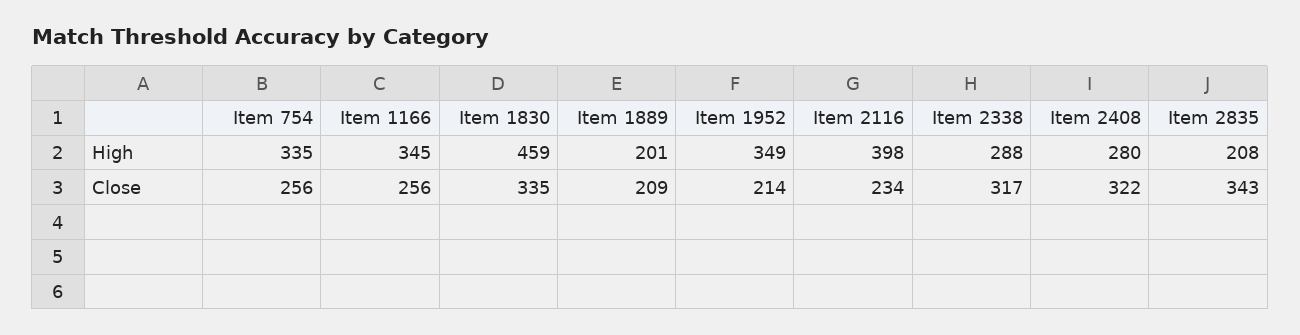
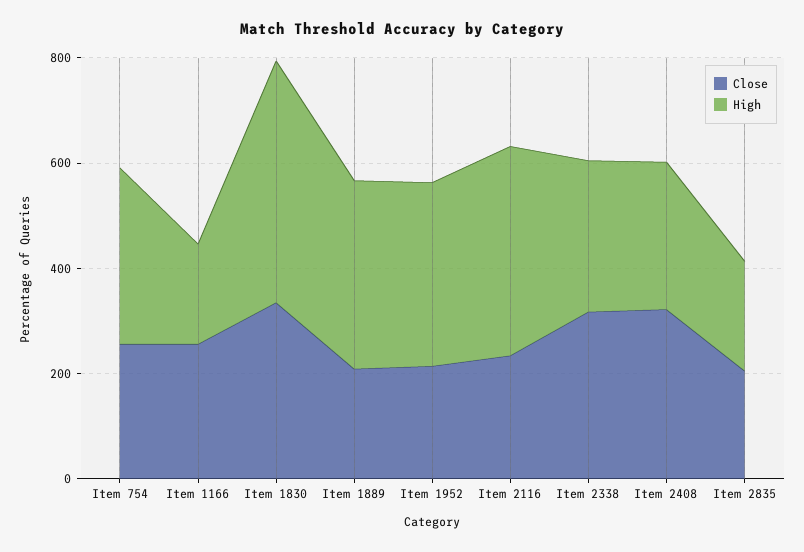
High, Item 1166: 345 -> 200
High, Item 1889: 201 -> 350
Close, Item 2835: 343 -> 200

